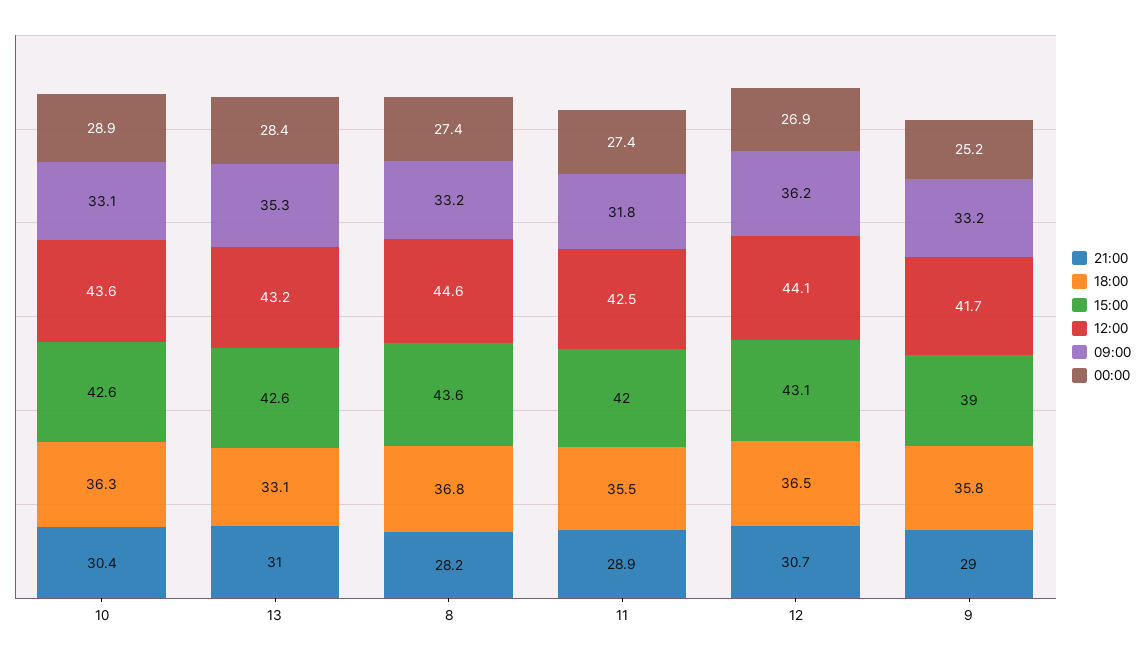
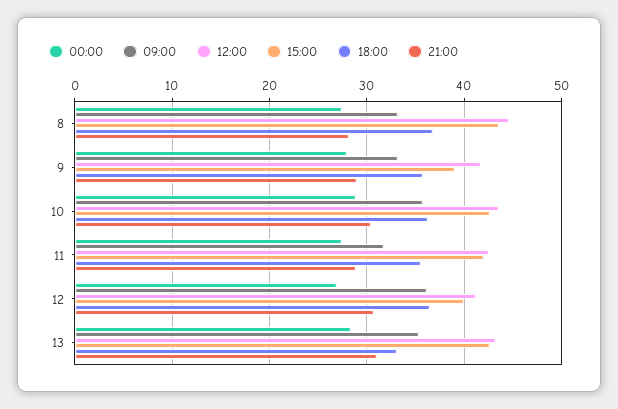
09:00, 10: 33.1 -> 36
15:00, 12: 43.1 -> 40
12:00, 12: 44.1 -> 41
00:00, 9: 25.2 -> 28

